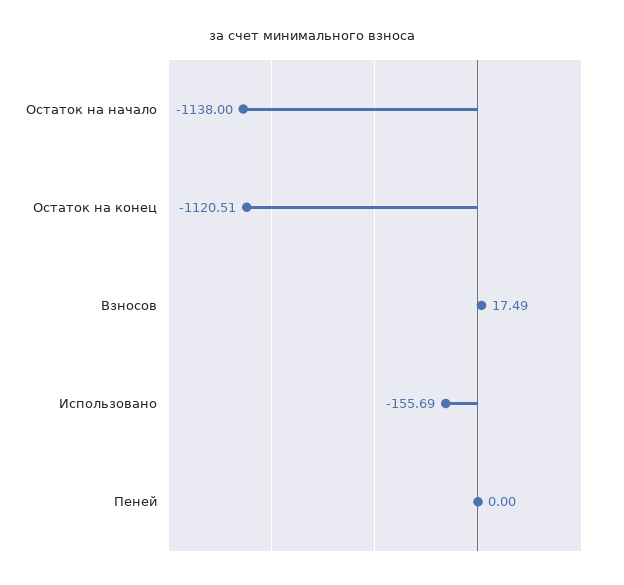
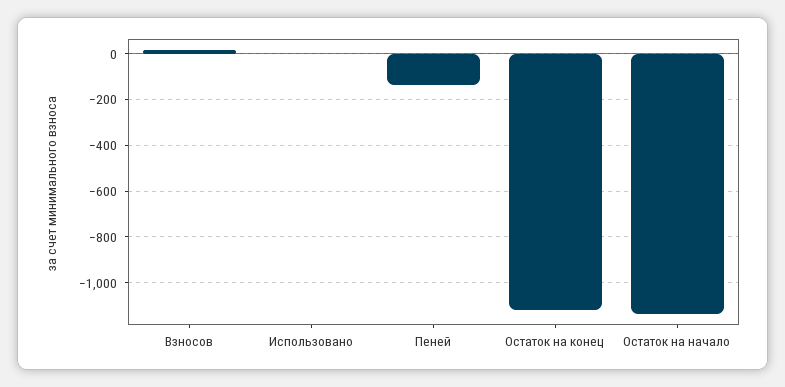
Использовано: -155.69 -> 0
Пеней: 0 -> -150

